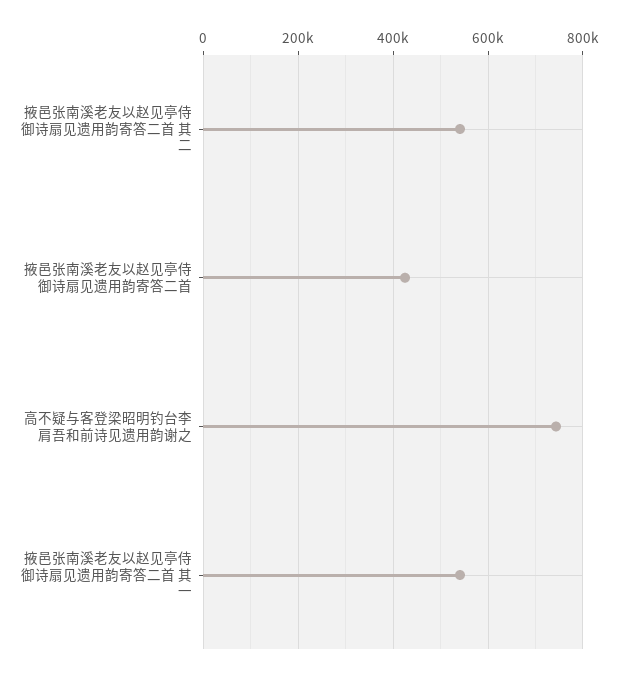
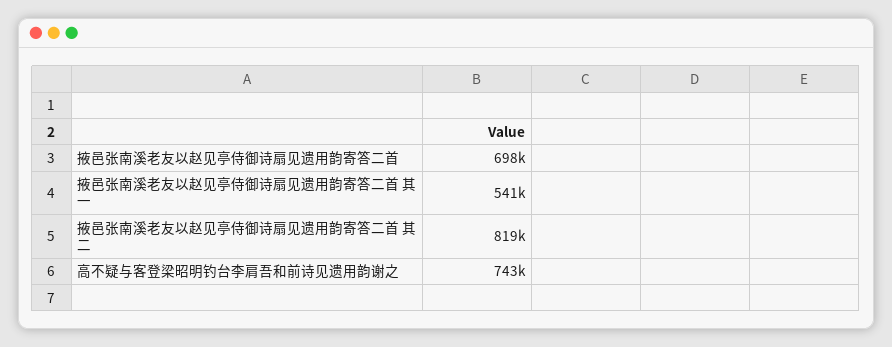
掖邑张南溪老友以赵见亭侍御诗扇见遗用韵寄答二首 其二: 540000 -> 819000
掖邑张南溪老友以赵见亭侍御诗扇见遗用韵寄答二首: 420000 -> 698000

